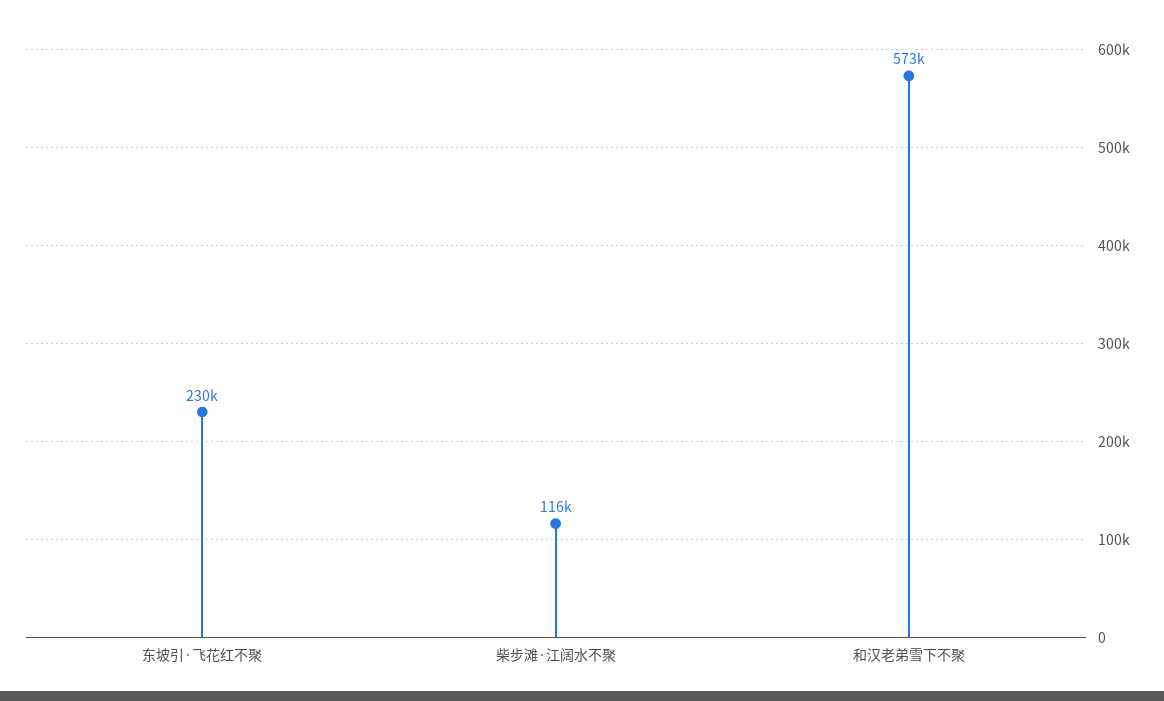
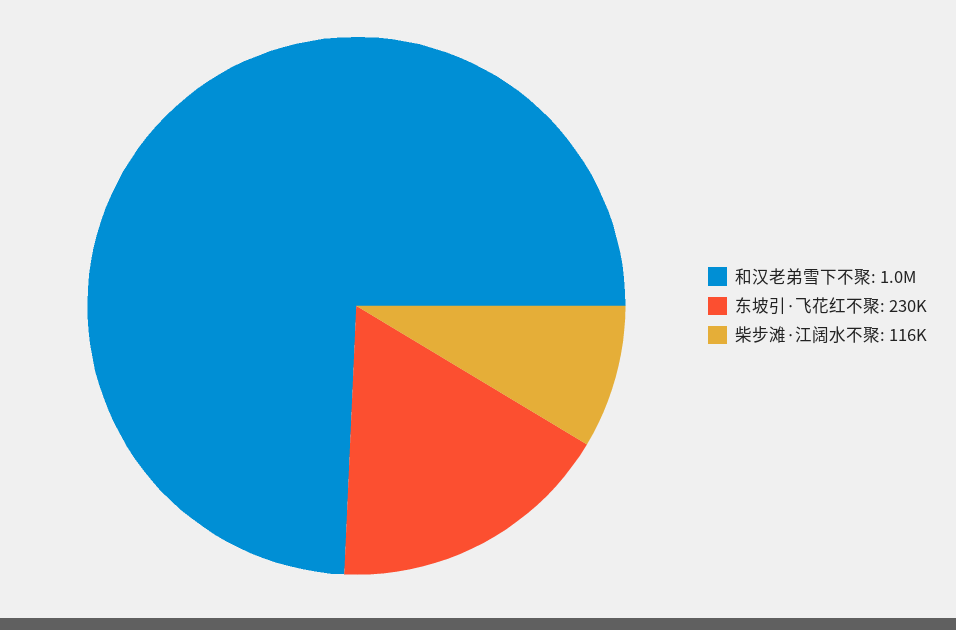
和汉老弟雪下不聚: 573000 -> 1000000

